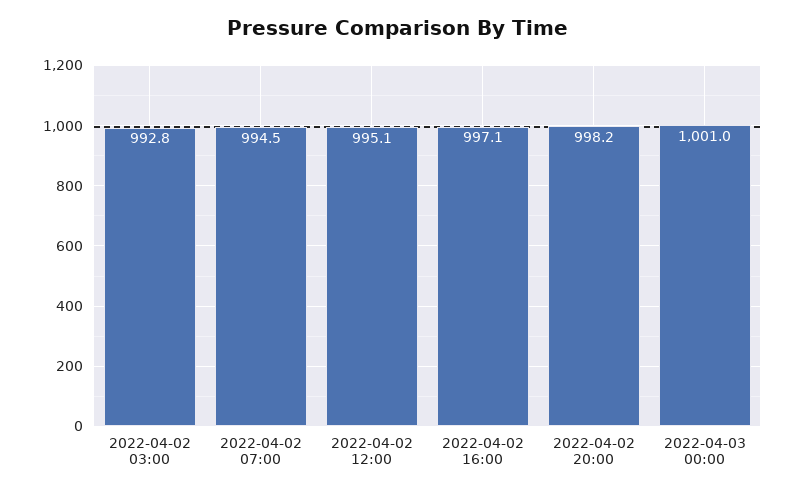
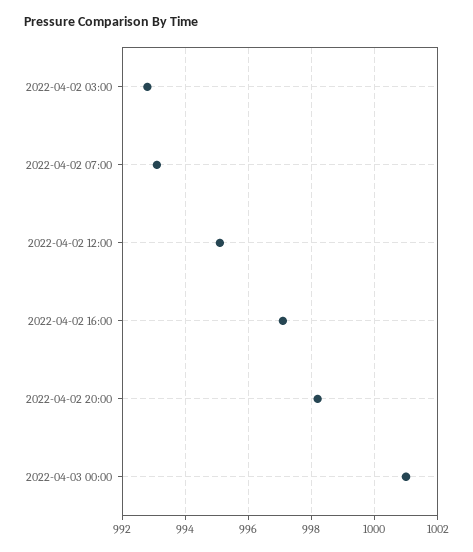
2022-04-02 07:00: 994.5 -> 993

